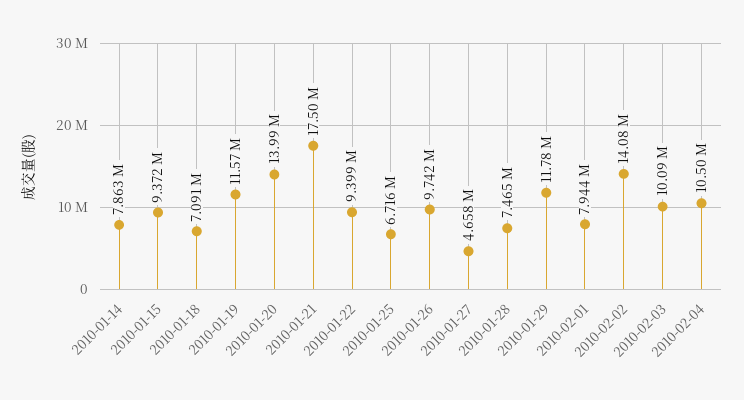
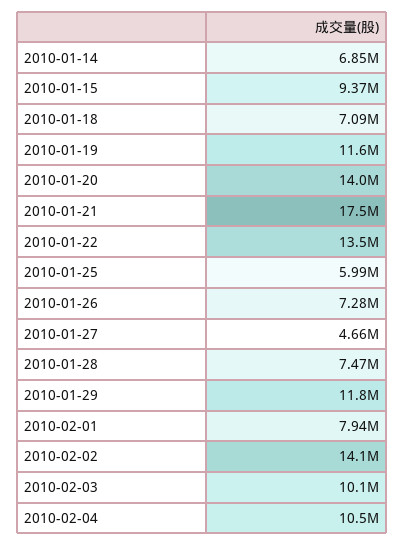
2010-01-14: 7863000 -> 6850000
2010-01-22: 9399000 -> 13500000
2010-01-25: 6716000 -> 5990000
2010-01-26: 9742000 -> 7280000

